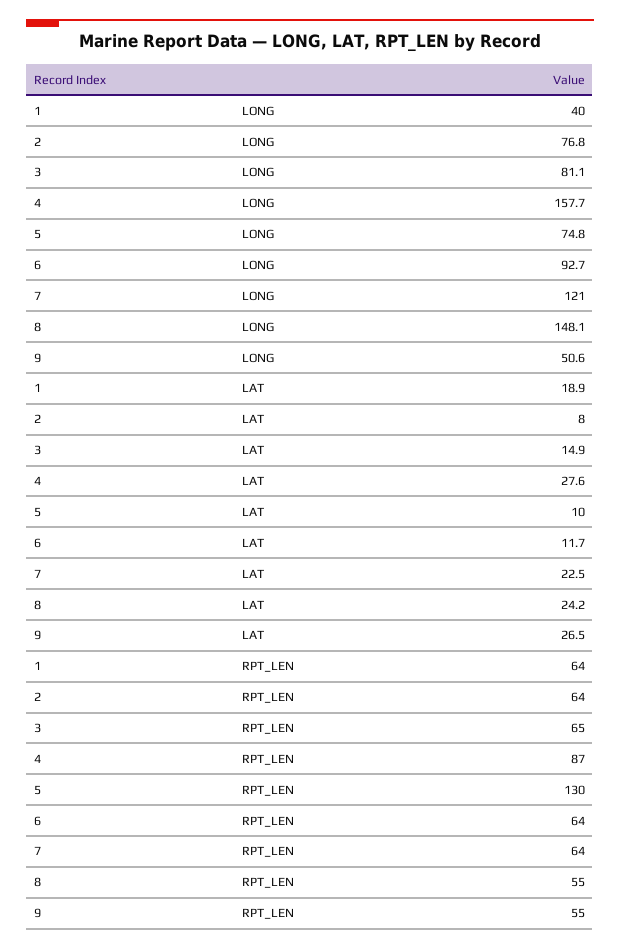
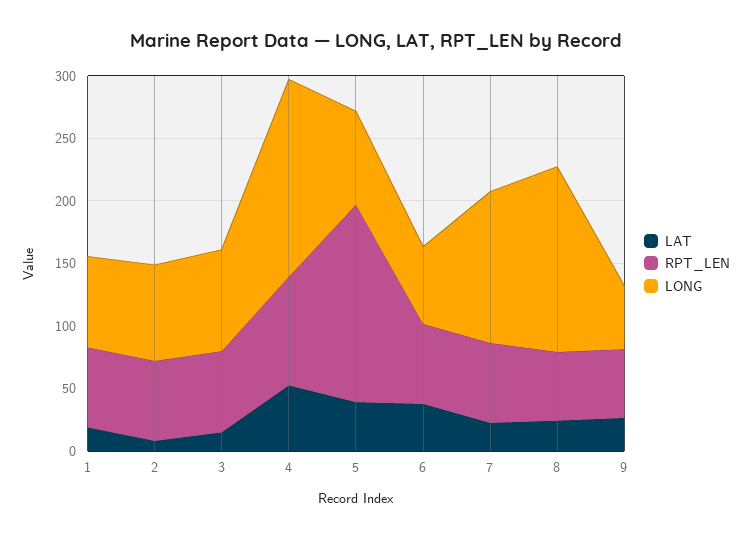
LONG, 1: 40 -> 70
LONG, 6: 92.7 -> 60
LAT, 4: 27.6 -> 50
LAT, 5: 10 -> 40
LAT, 6: 11.7 -> 40
RPT_LEN, 5: 130 -> 160

